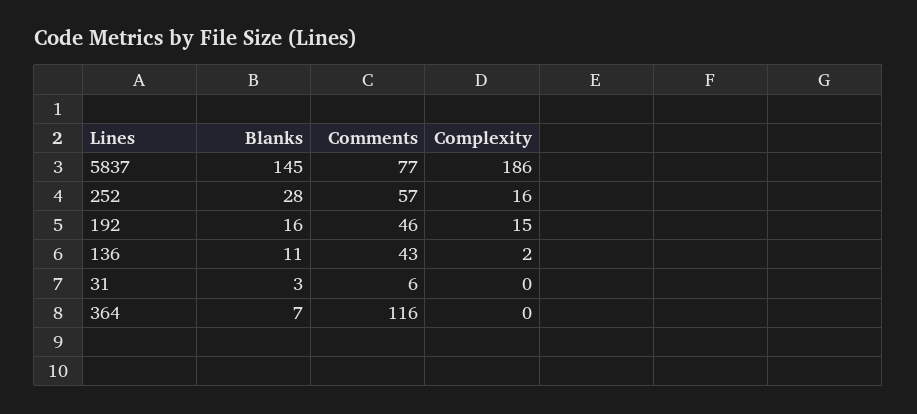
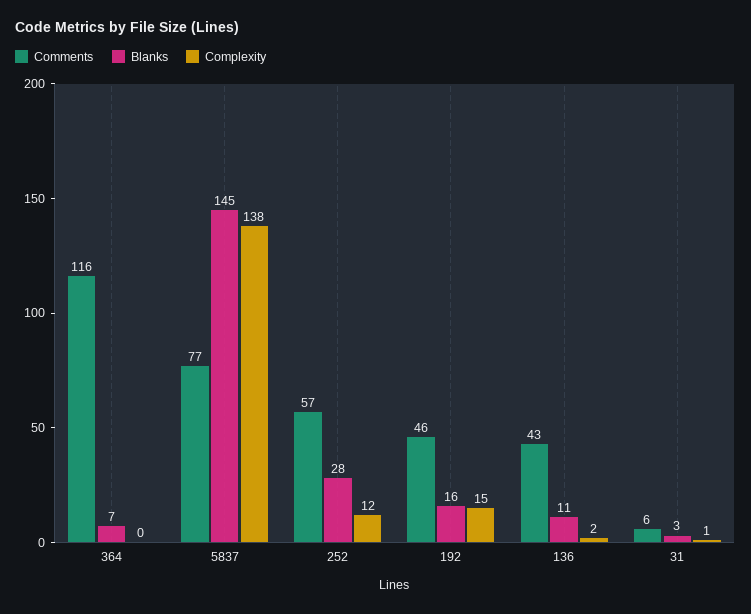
Complexity, 5837: 186 -> 138
Complexity, 252: 16 -> 12
Complexity, 31: 0 -> 1

